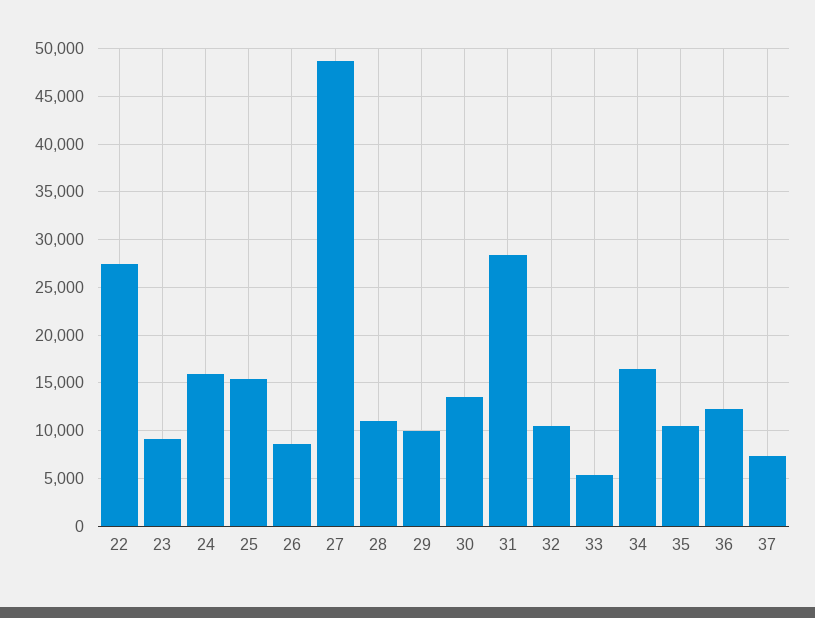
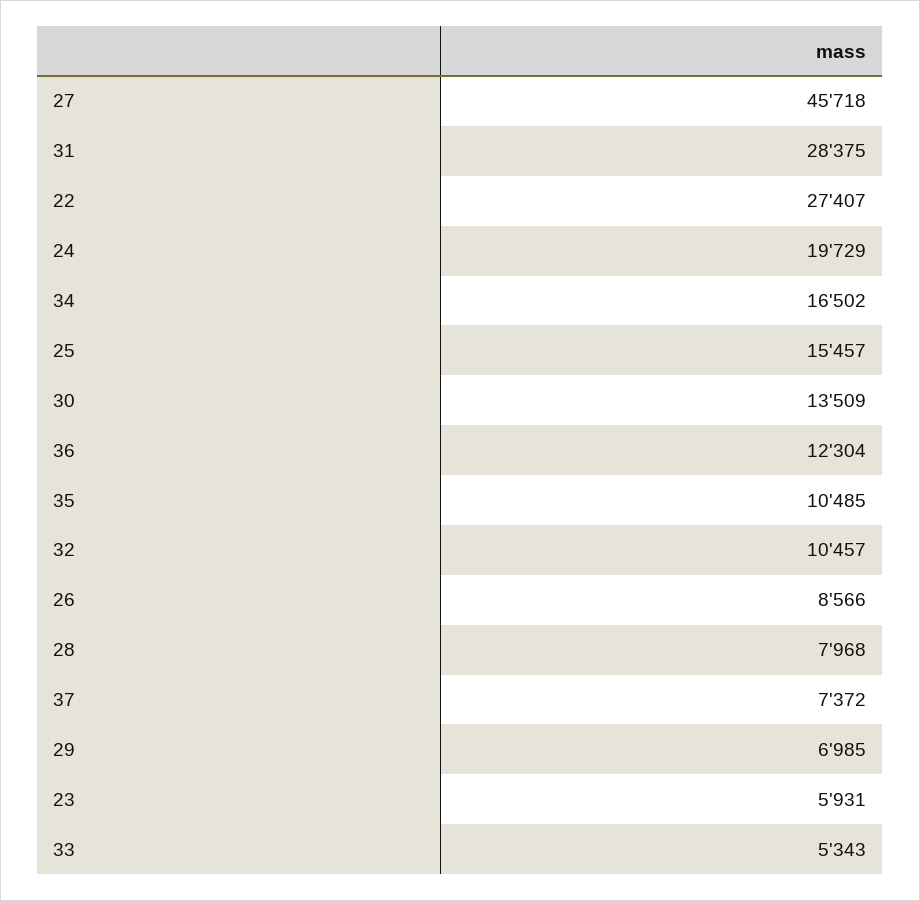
23: 9000 -> 5931
24: 16000 -> 19729
27: 49000 -> 45718
28: 11000 -> 7968
29: 10000 -> 6985

